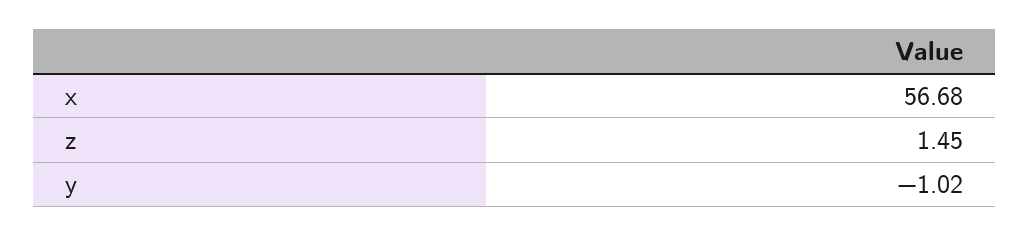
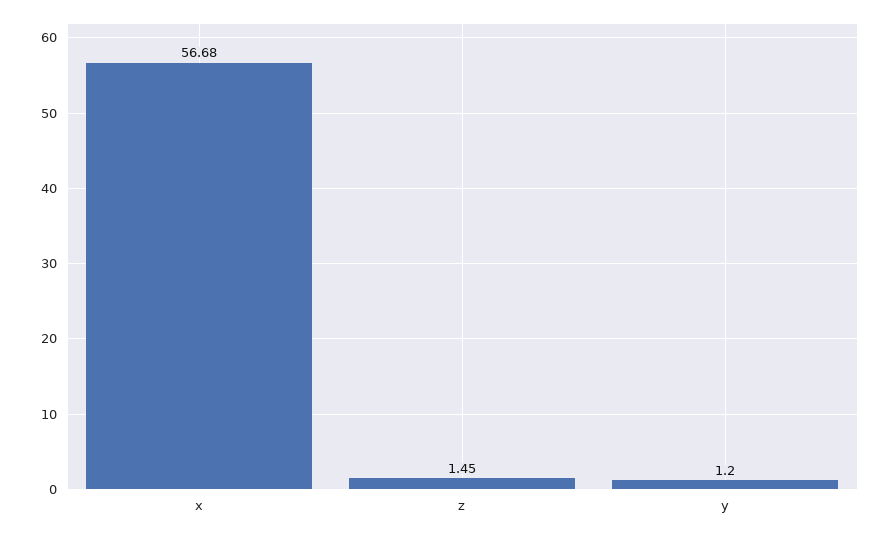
y: -1.02 -> 1.2

